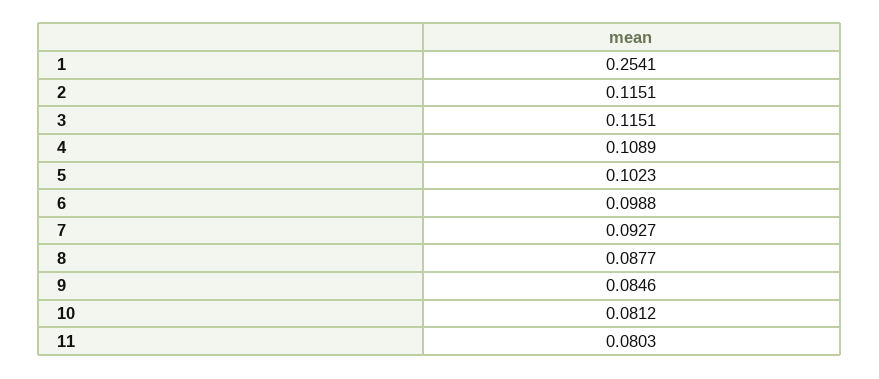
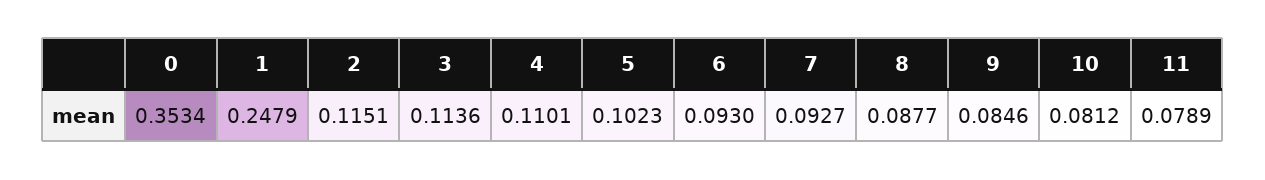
1: 0.2541 -> 0.2479
3: 0.1151 -> 0.1136
4: 0.1089 -> 0.1101
6: 0.0988 -> 0.093
11: 0.0803 -> 0.0789
0: none -> 0.3534

